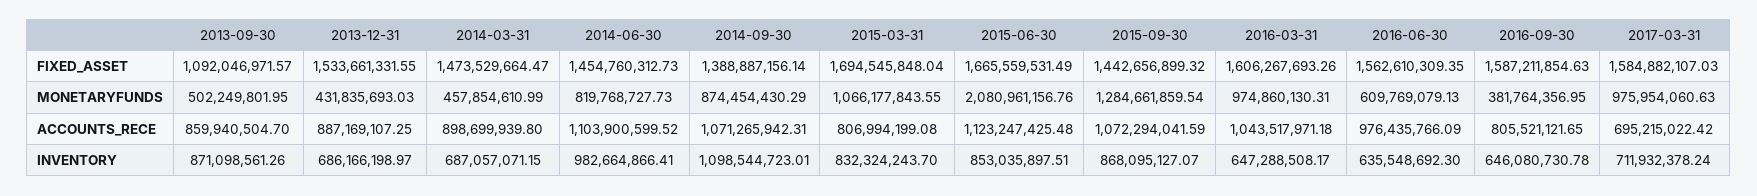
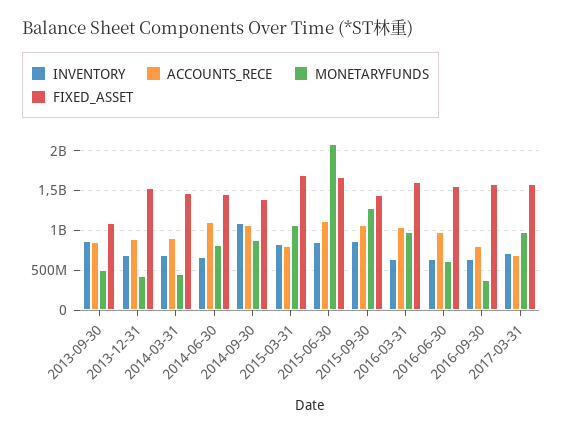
INVENTORY, 2014-06-30: 982664866.41 -> 700000000

